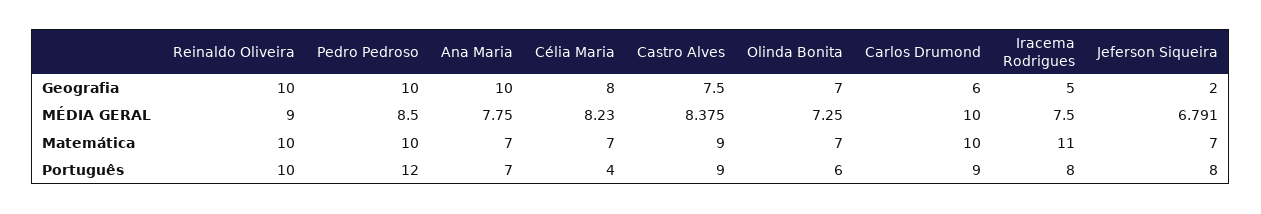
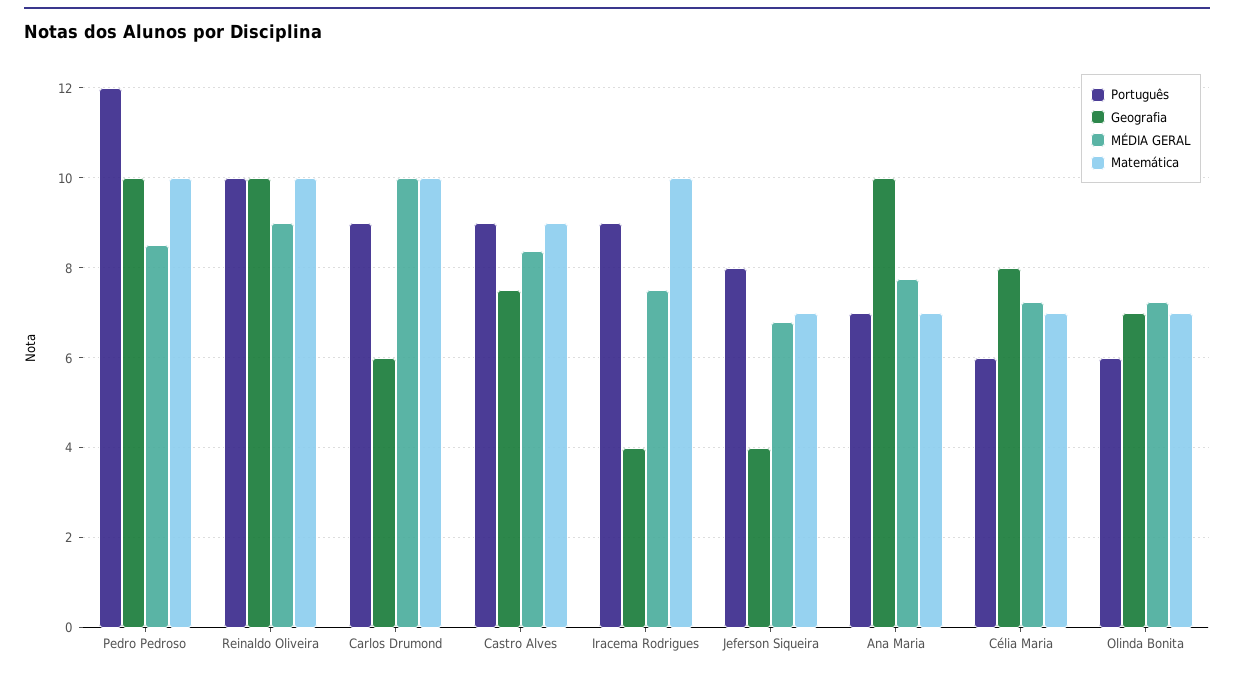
Geografia, Iracema Rodrigues: 5 -> 4
Geografia, Jeferson Siqueira: 2 -> 4
MÉDIA GERAL, Célia Maria: 8.23 -> 7.2
Matemática, Iracema Rodrigues: 11 -> 10
Português, Célia Maria: 4 -> 6
Português, Iracema Rodrigues: 8 -> 9

